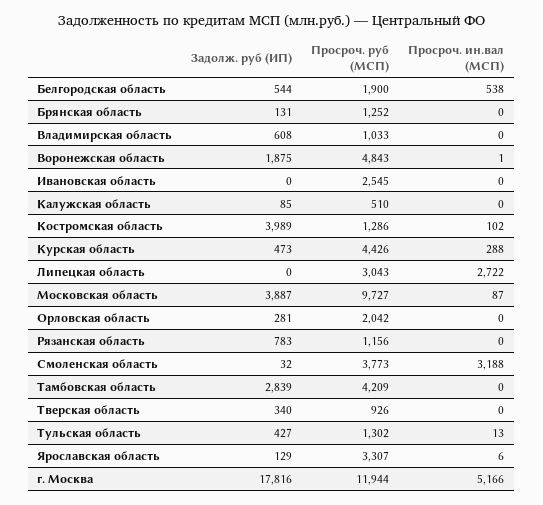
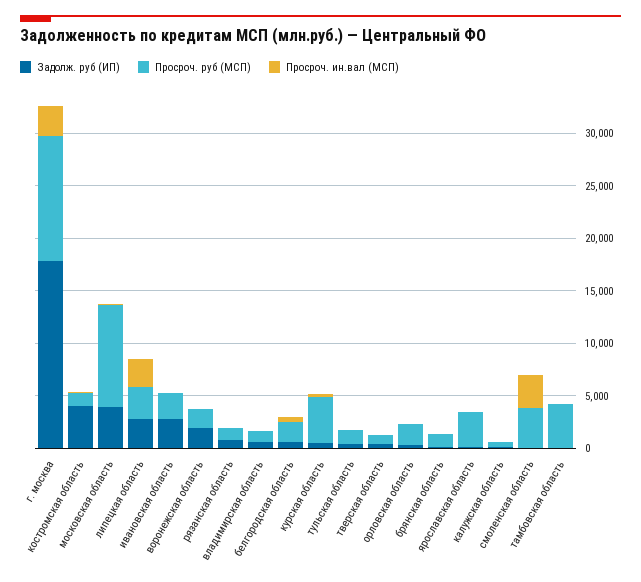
Просроч. руб (МСП), Воронежская область: 4843 -> 2000
Задолж. руб (ИП), Ивановская область: 0 -> 3000
Задолж. руб (ИП), Липецкая область: 0 -> 3000
Задолж. руб (ИП), Тамбовская область: 2839 -> 0
Просроч. ин.вал (МСП), г. Москва: 5166 -> 3000

